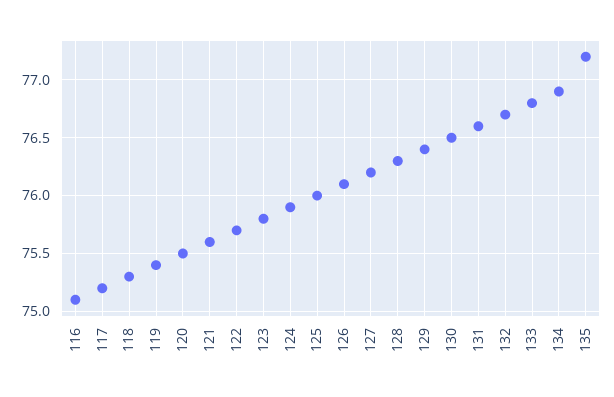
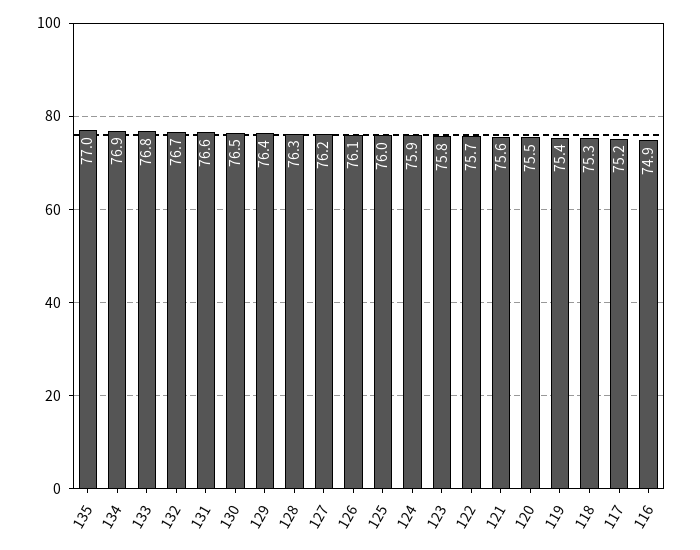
116: 75.1 -> 74.9
135: 77.2 -> 77

